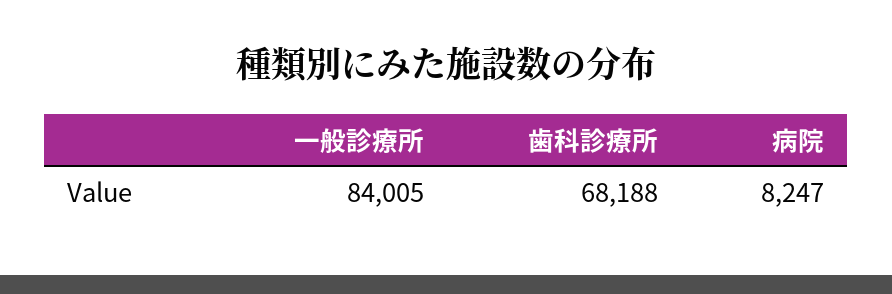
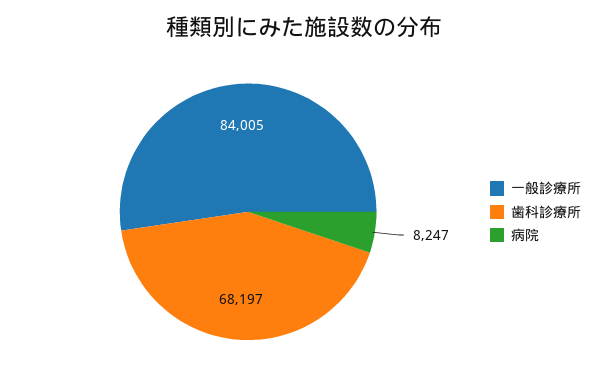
歯科診療所: 68188 -> 68197

